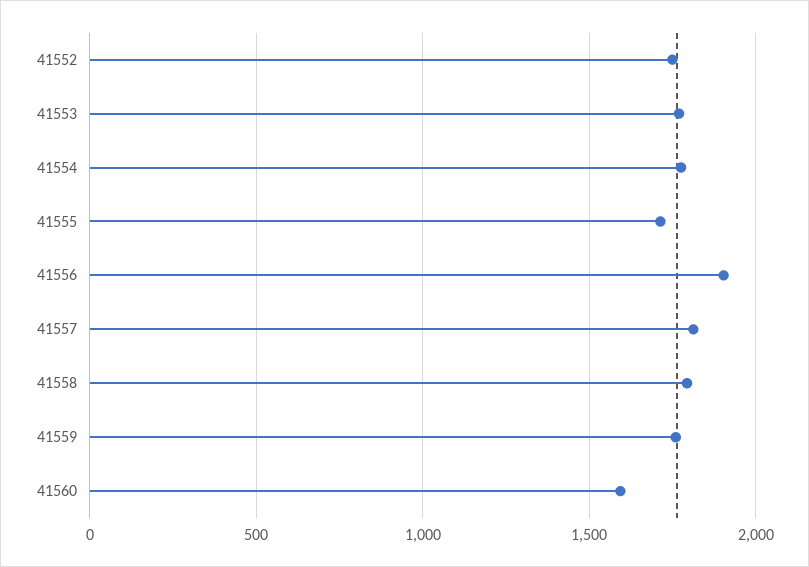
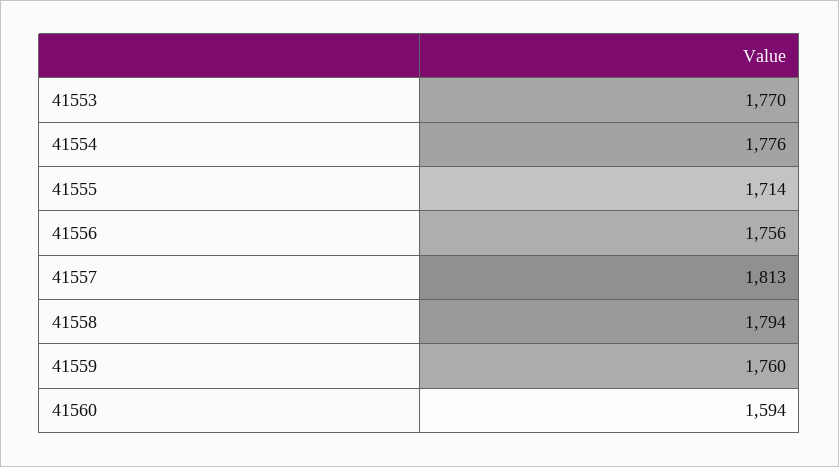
41552: 1750 -> none
41556: 1900 -> 1756

